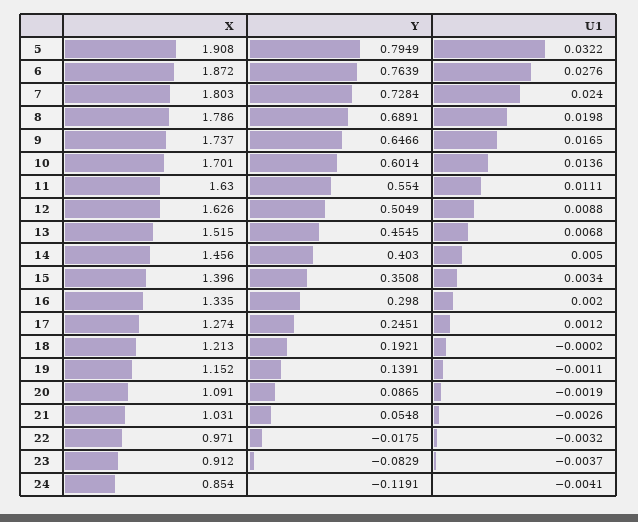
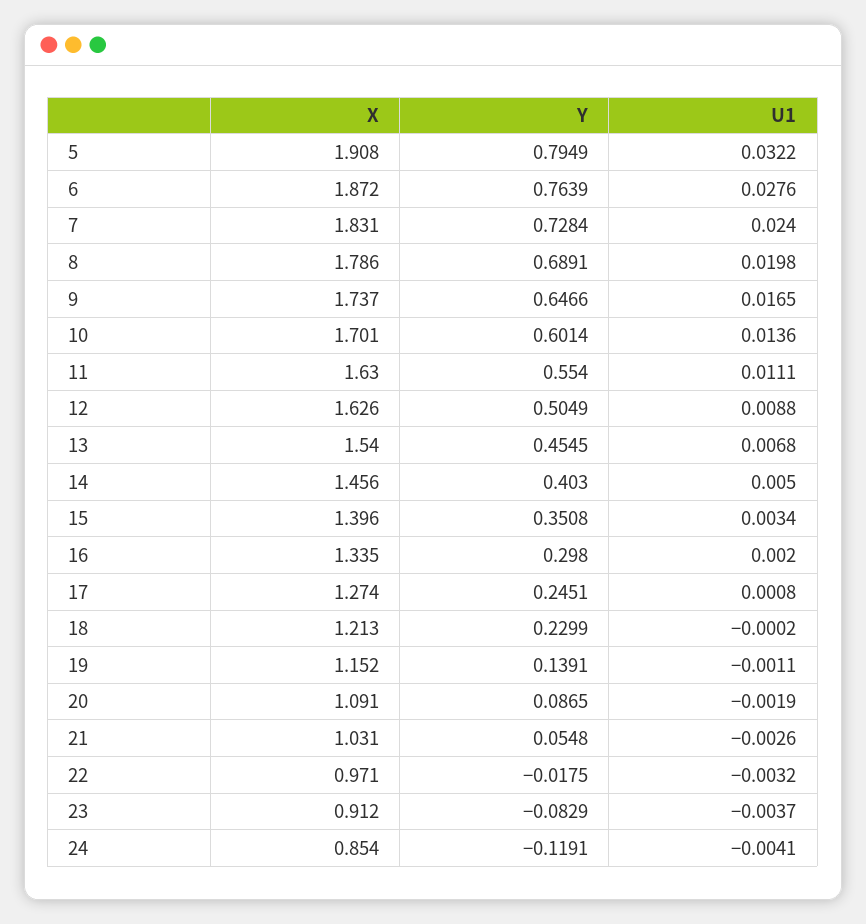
X, 7: 1.803 -> 1.831
X, 13: 1.515 -> 1.54
U1, 17: 0.0012 -> 0.0008
Y, 18: 0.1921 -> 0.2299

